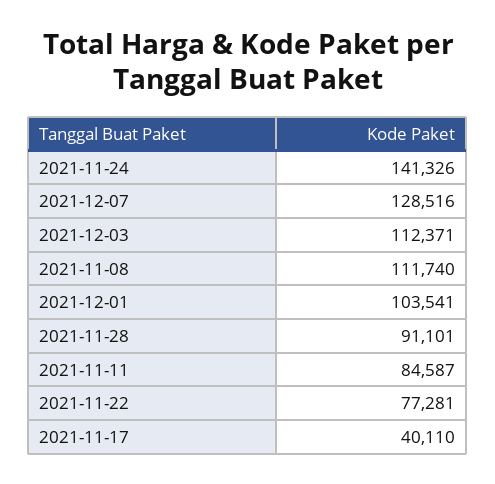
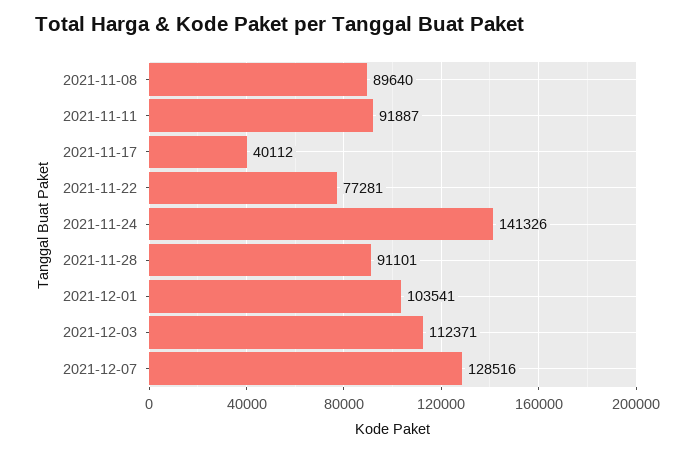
2021-11-08: 111740 -> 89640
2021-11-11: 84587 -> 91887
2021-11-17: 40110 -> 40112

